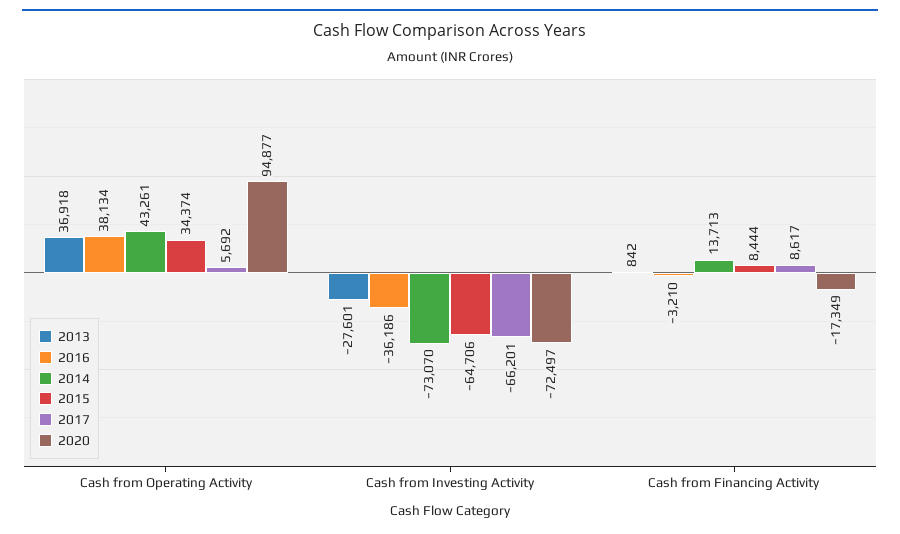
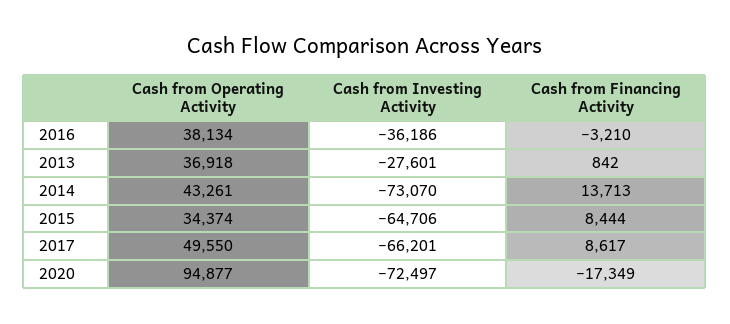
2017, Cash from Operating Activity: 5692 -> 49550

